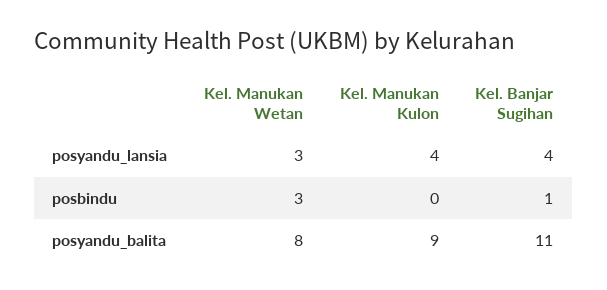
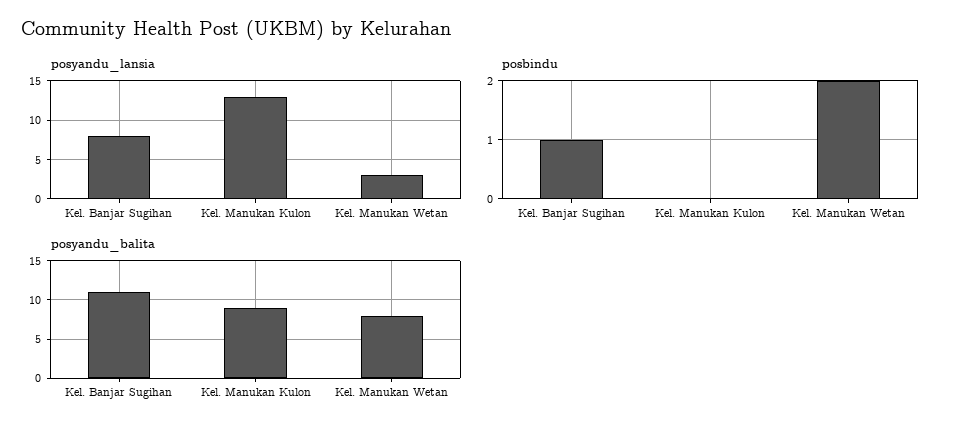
posyandu_lansia, Kel. Manukan Kulon: 4 -> 13
posyandu_lansia, Kel. Banjar Sugihan: 4 -> 8
posbindu, Kel. Manukan Wetan: 3 -> 2

